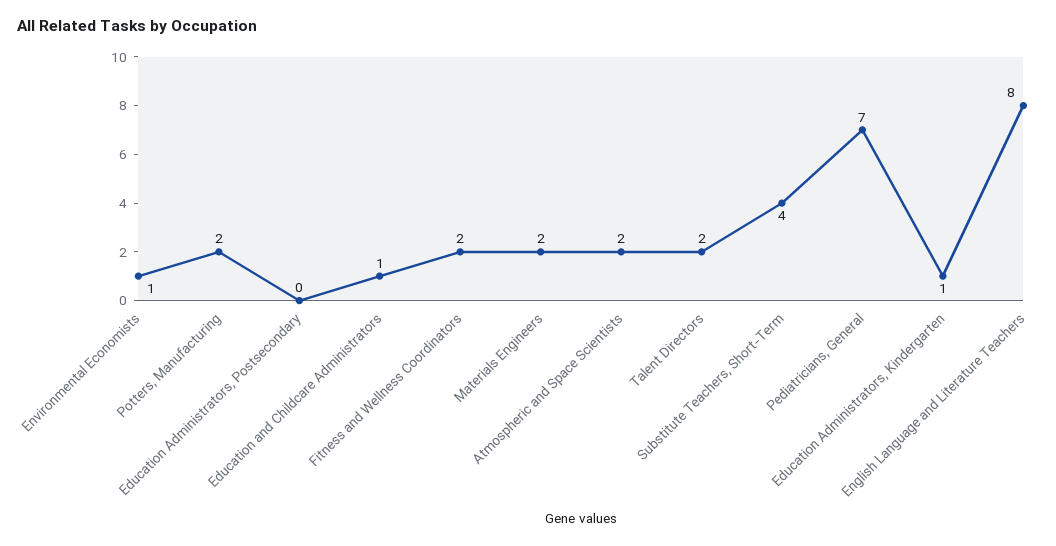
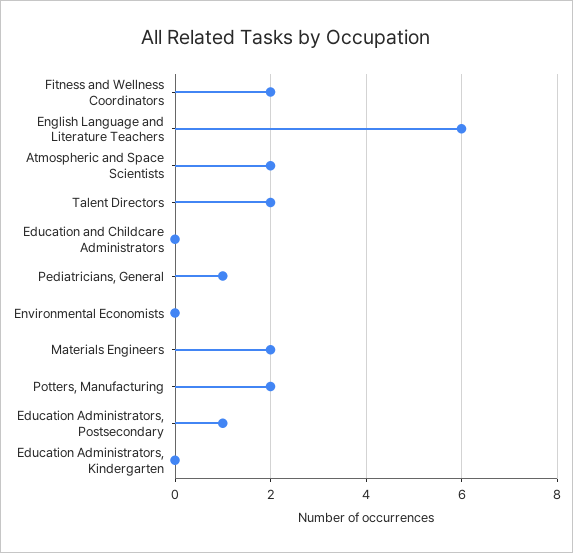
Environmental Economists: 1 -> 0
Education Administrators, Postsecondary: 0 -> 1
Education and Childcare Administrators: 1 -> 0
Substitute Teachers, Short-Term: 4 -> none
Pediatricians, General: 7 -> 1
Education Administrators, Kindergarten: 1 -> 0
English Language and Literature Teachers: 8 -> 6

